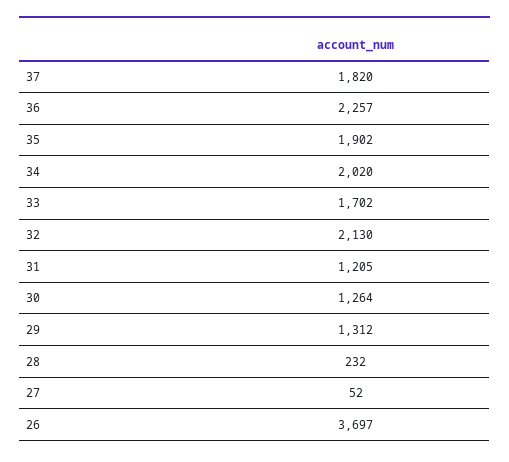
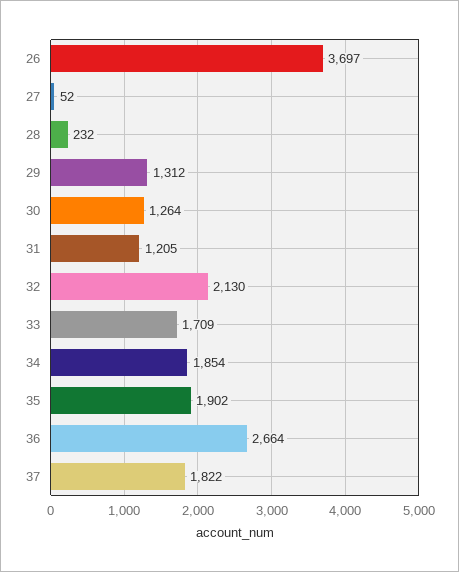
37: 1820 -> 1822
36: 2257 -> 2664
34: 2020 -> 1854
33: 1702 -> 1709

